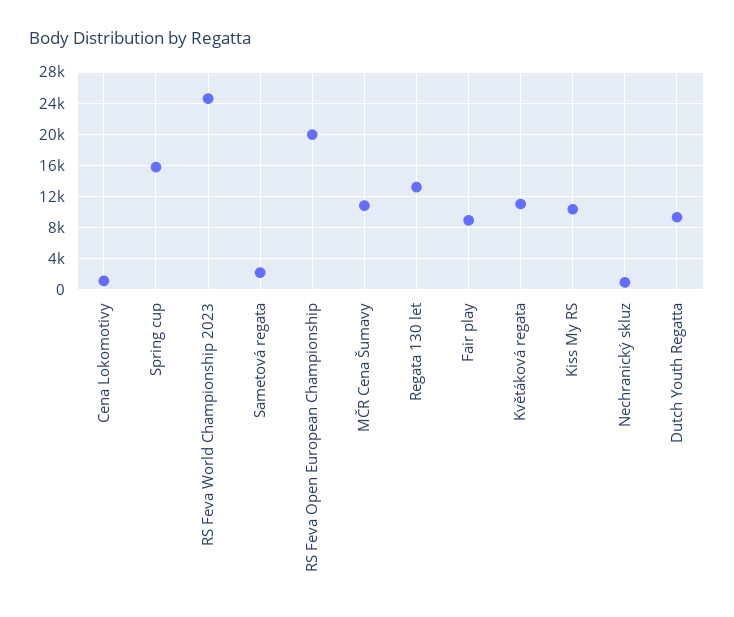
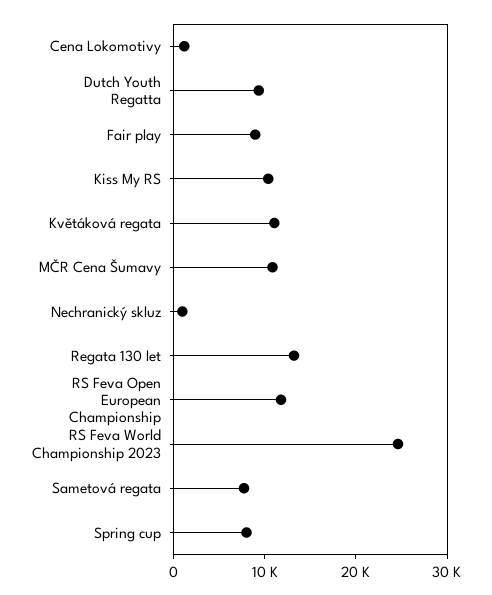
Spring cup: 16000 -> 8000
Sametová regata: 2000 -> 8000
RS Feva Open European Championship: 20000 -> 12000

